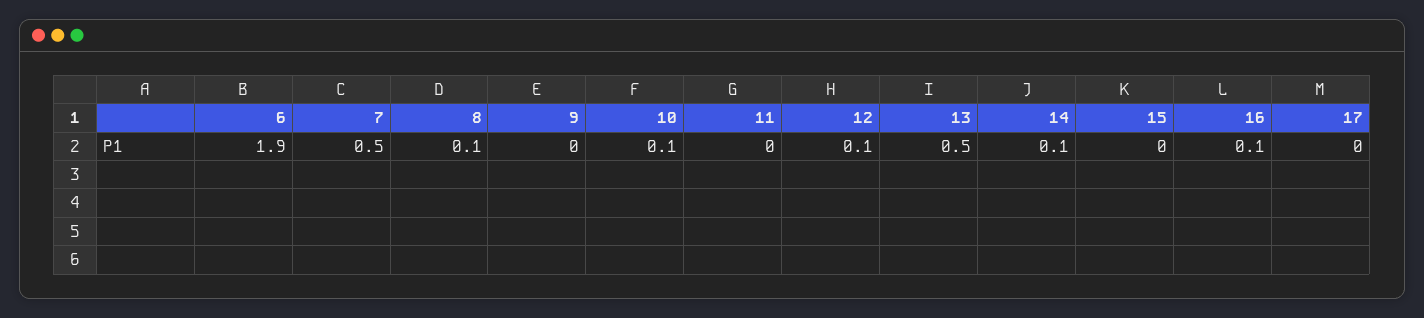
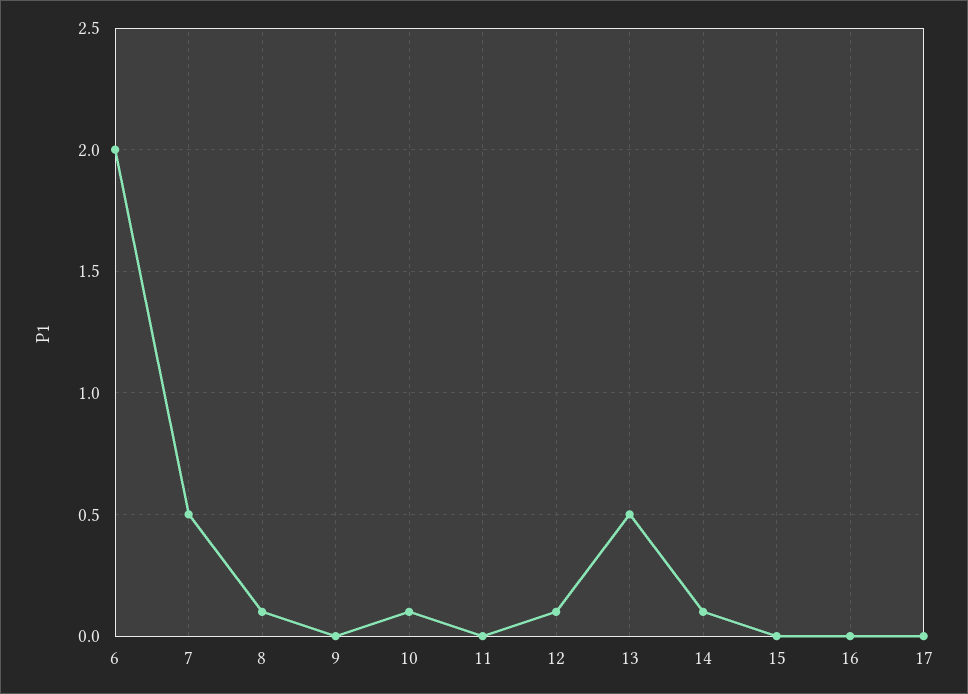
6: 1.9 -> 2
16: 0.1 -> 0

